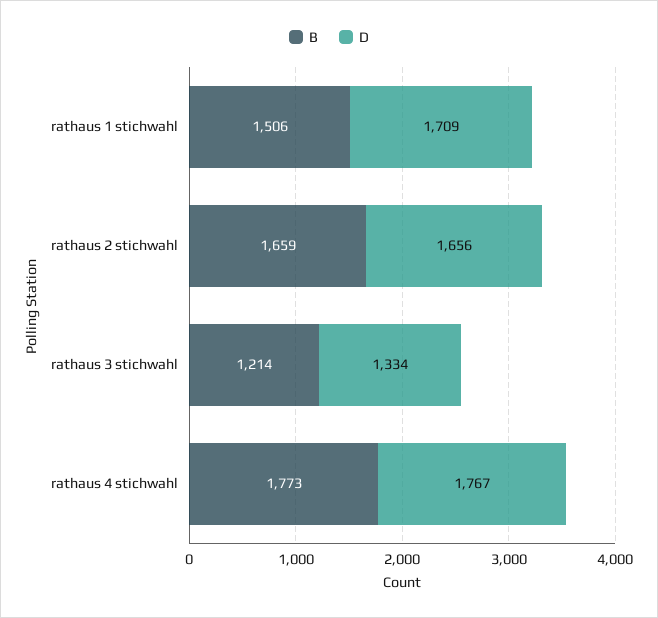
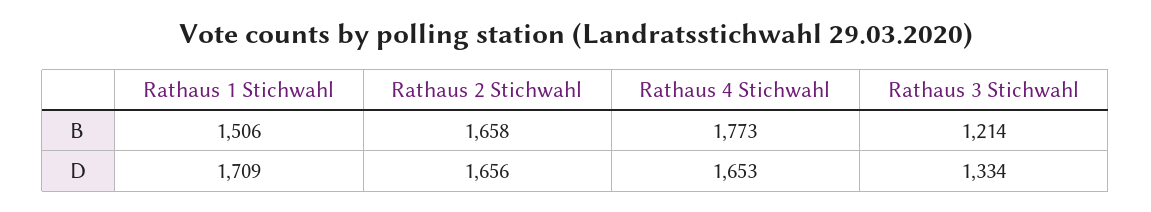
B, rathaus 2 stichwahl: 1659 -> 1658
D, rathaus 4 stichwahl: 1767 -> 1653

